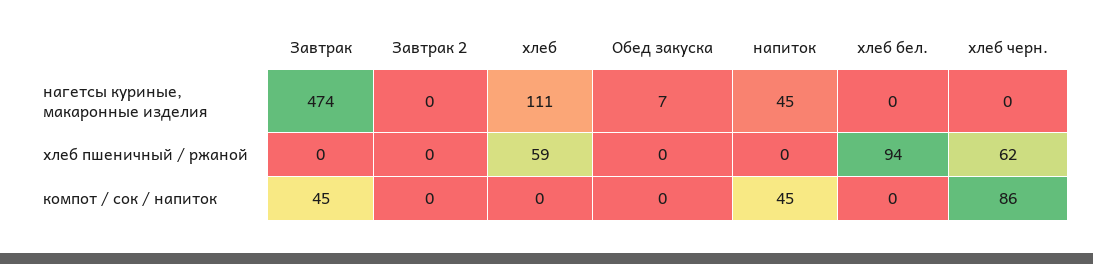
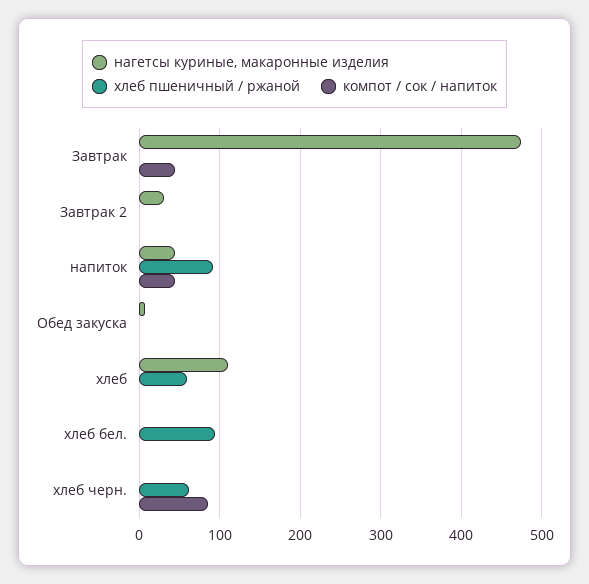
нагетсы куриные, макаронные изделия, Завтрак 2: 0 -> 30
хлеб пшеничный / ржаной, напиток: 0 -> 90

